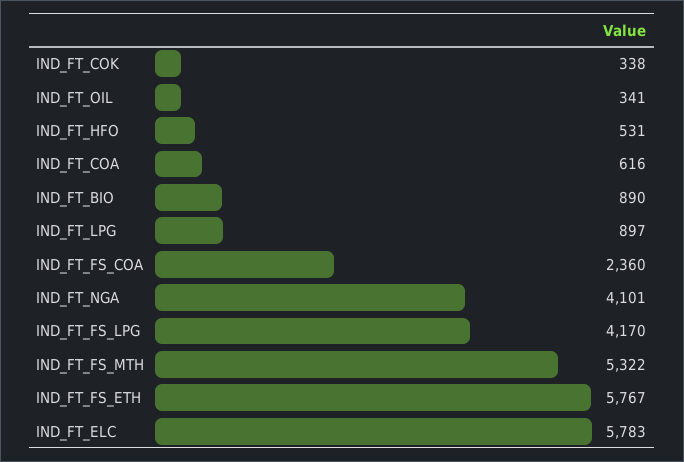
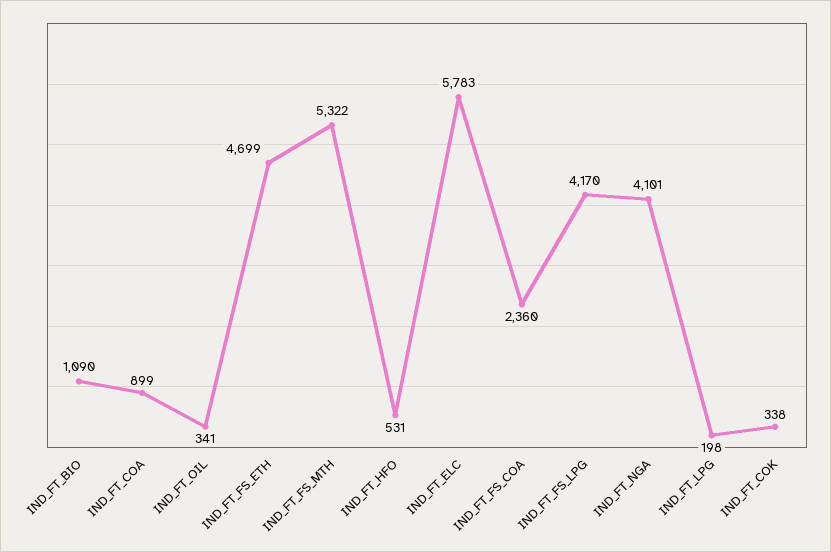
IND_FT_COA: 616 -> 899
IND_FT_BIO: 890 -> 1090
IND_FT_LPG: 897 -> 198
IND_FT_FS_ETH: 5767 -> 4699

